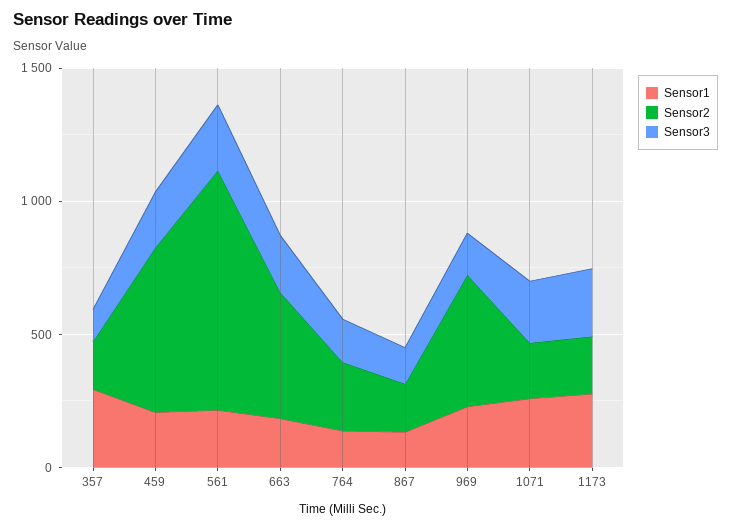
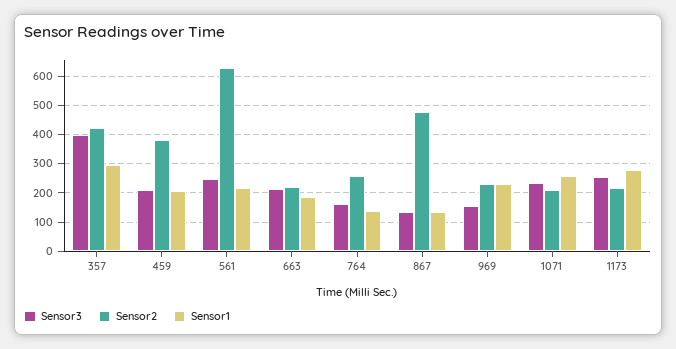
Sensor2, 357: 200 -> 425
Sensor3, 357: 100 -> 400
Sensor2, 459: 600 -> 375
Sensor2, 561: 900 -> 625
Sensor2, 663: 500 -> 225
Sensor2, 867: 200 -> 475
Sensor2, 969: 500 -> 225

